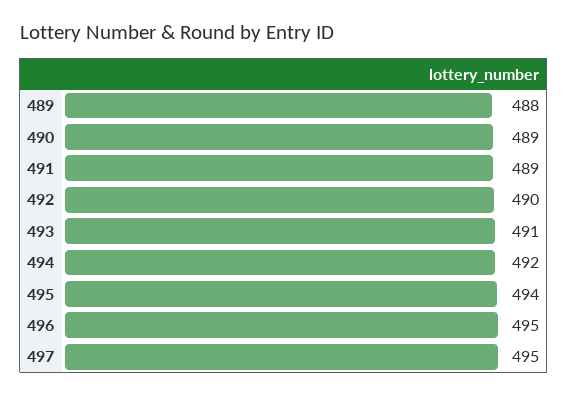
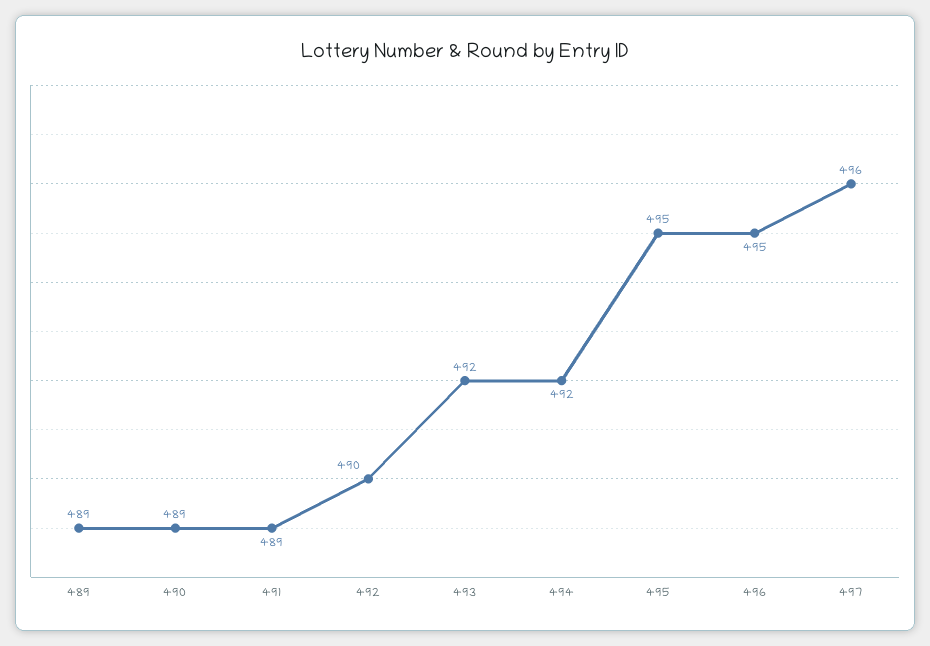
489: 488 -> 489
493: 491 -> 492
495: 494 -> 495
497: 495 -> 496

